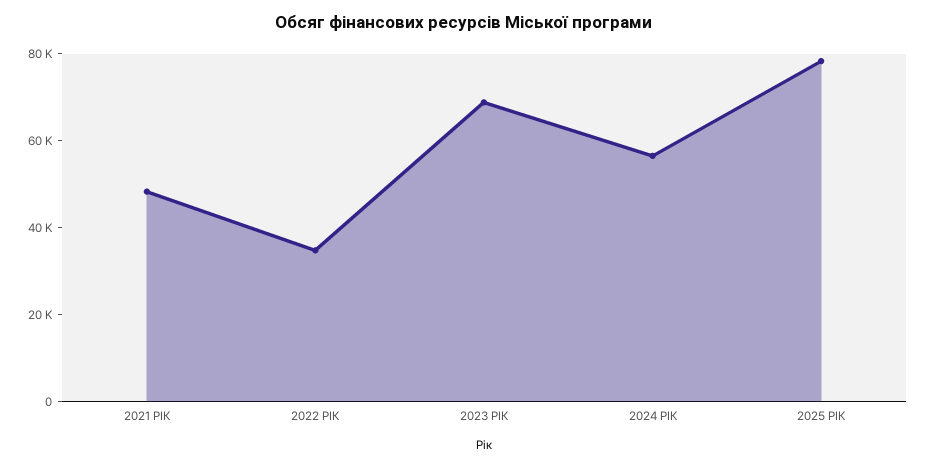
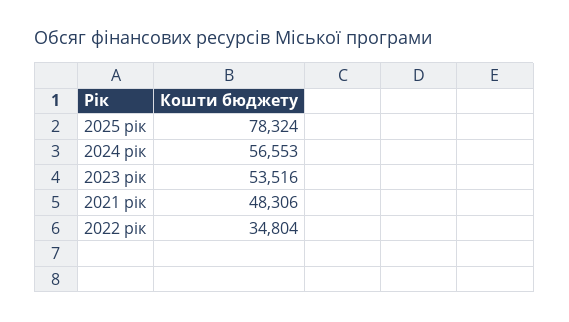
2023 РІК: 70000 -> 53516

